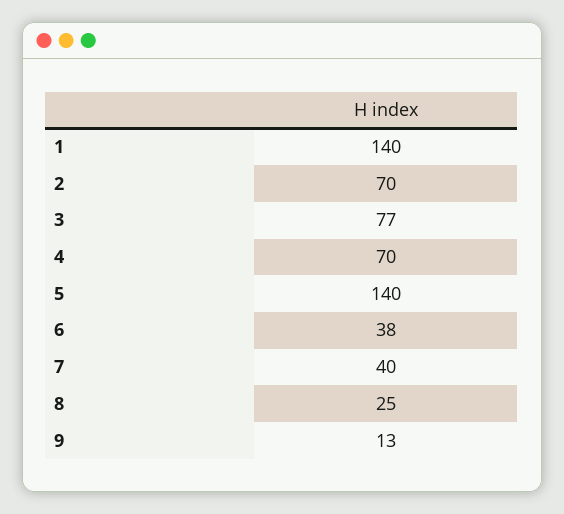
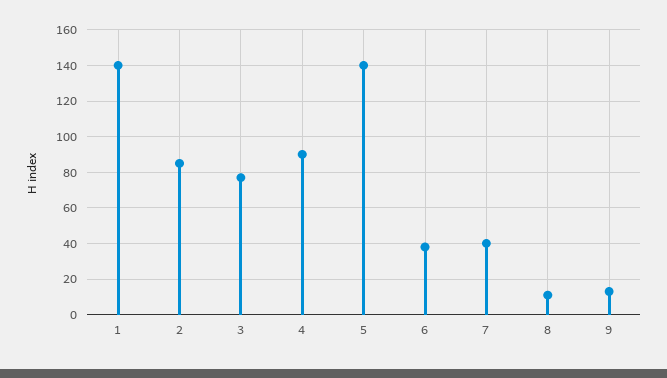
2: 70 -> 85
4: 70 -> 90
8: 25 -> 10

